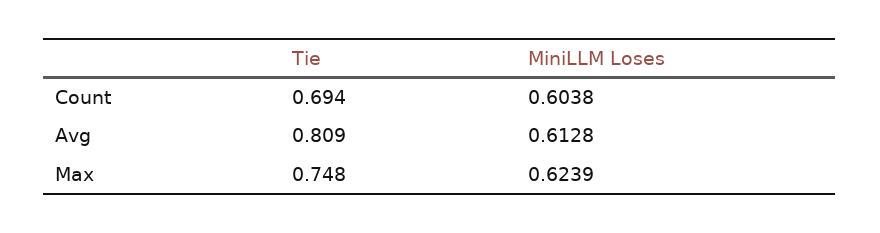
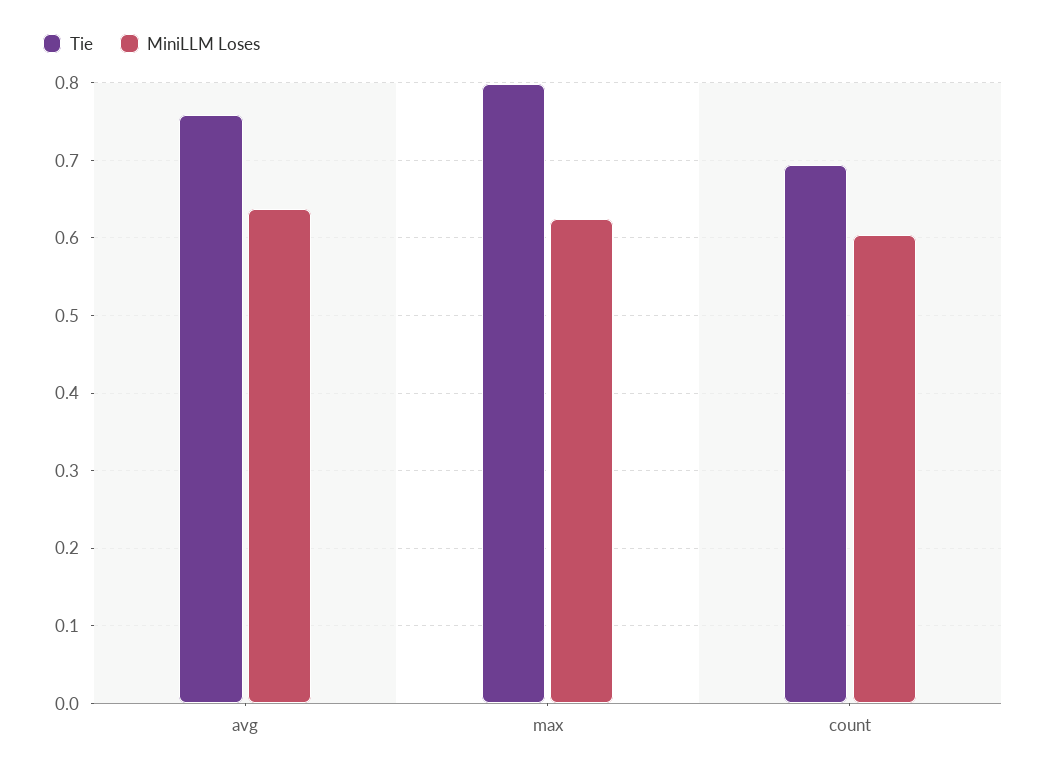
Tie, Avg: 0.809 -> 0.76
MiniLLM Loses, Avg: 0.6128 -> 0.64
Tie, Max: 0.748 -> 0.8

